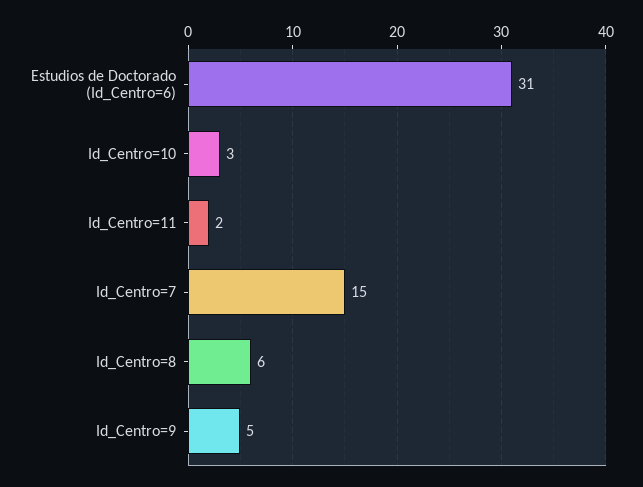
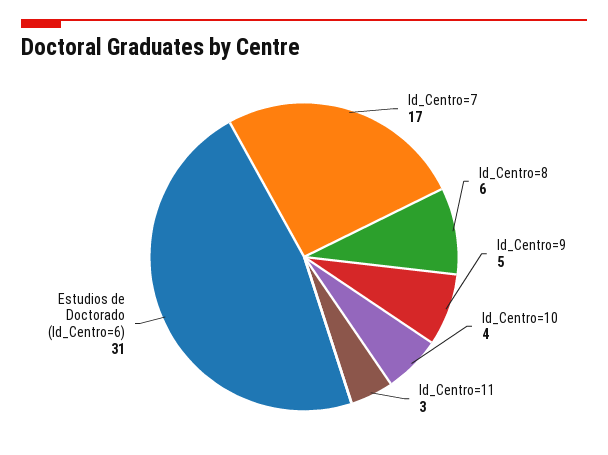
Id_Centro=10: 3 -> 4
Id_Centro=11: 2 -> 3
Id_Centro=7: 15 -> 17

